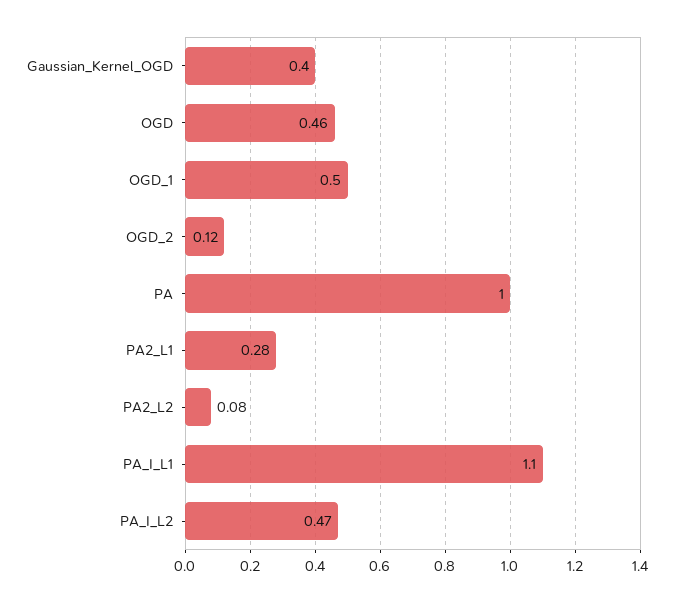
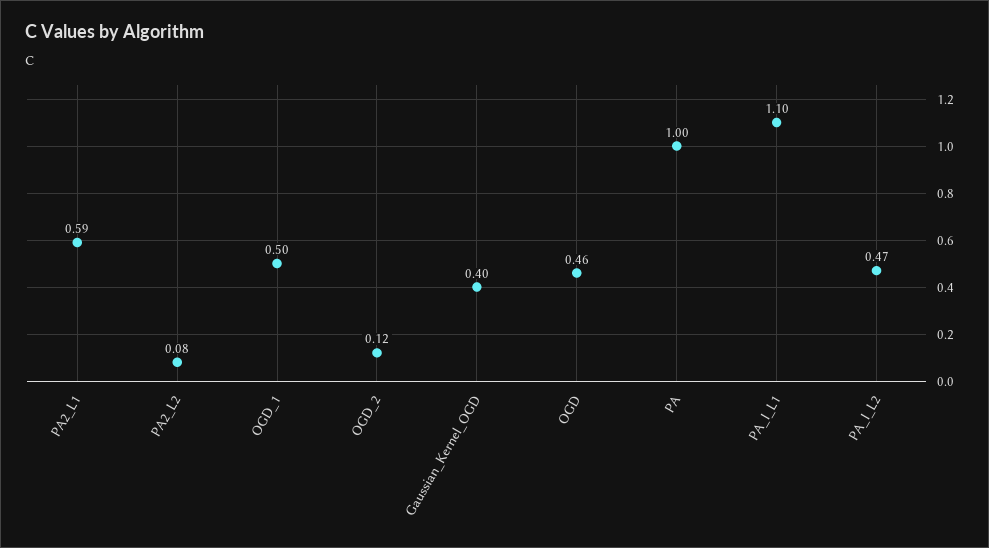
PA2_L1: 0.28 -> 0.59

